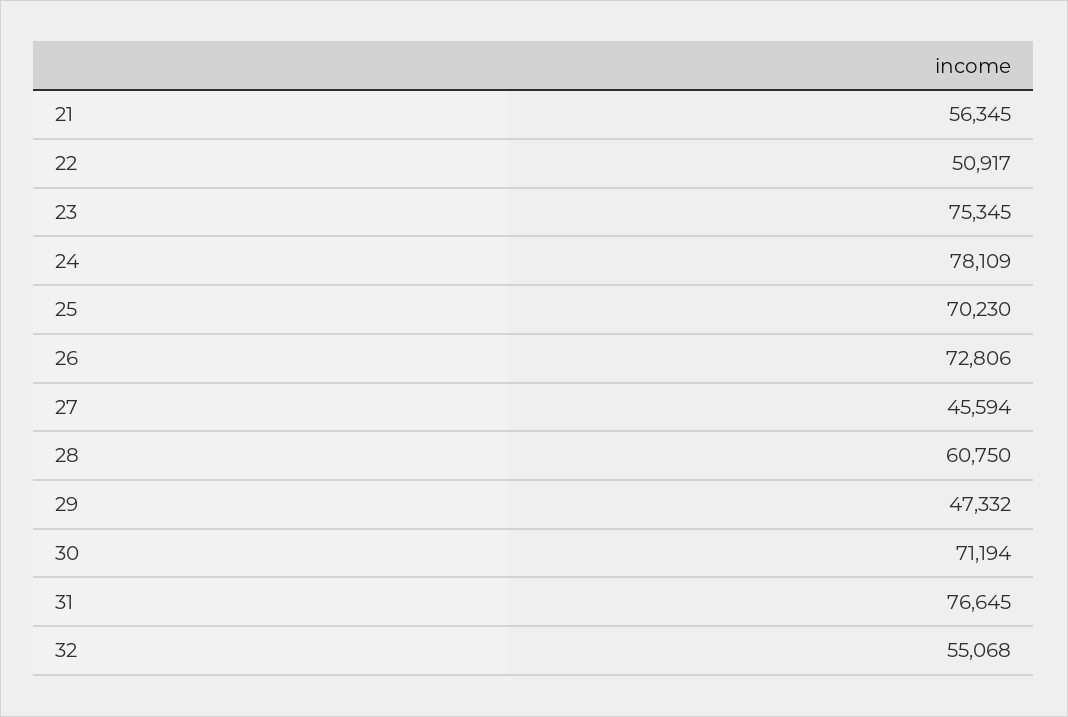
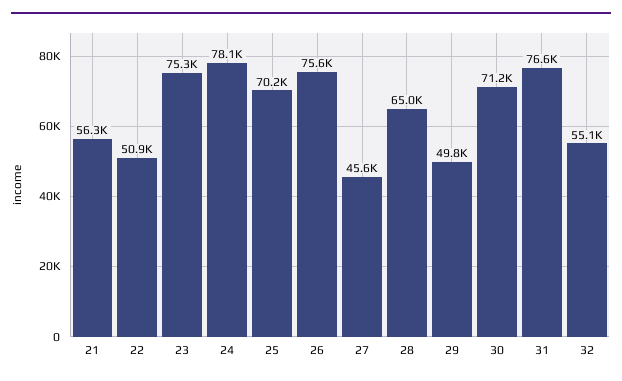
26: 72806 -> 75600
28: 60750 -> 65000
29: 47332 -> 49800

